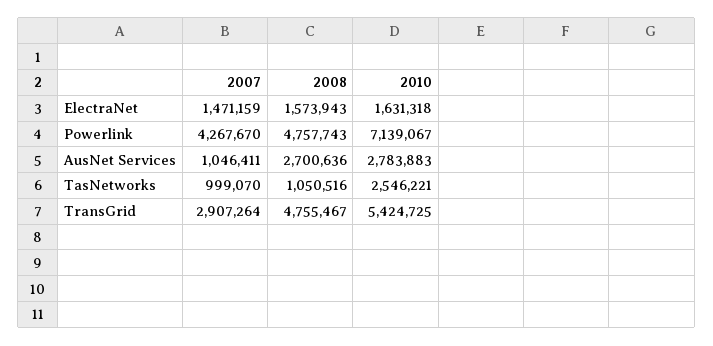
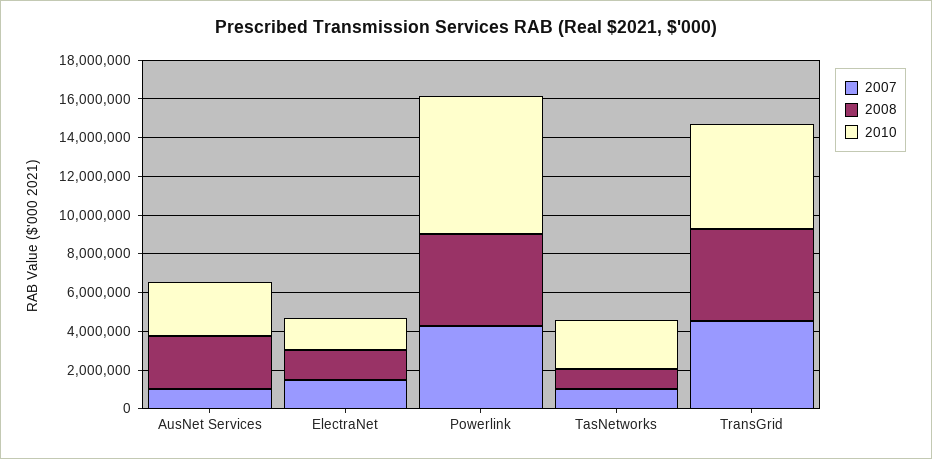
2007, TransGrid: 2907264 -> 4500000

